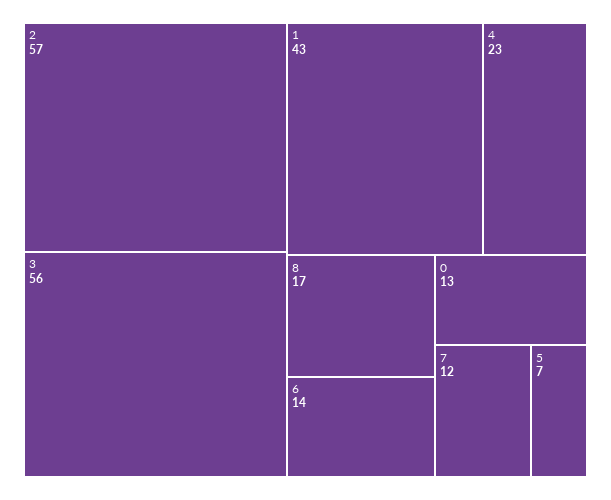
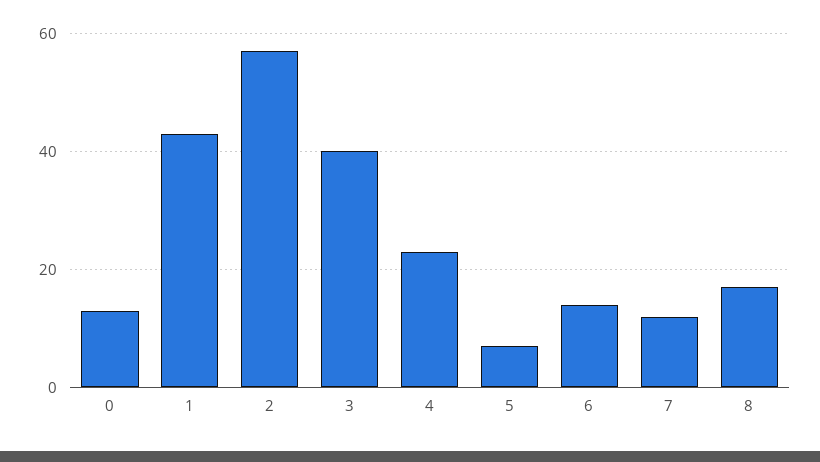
3: 56 -> 40

